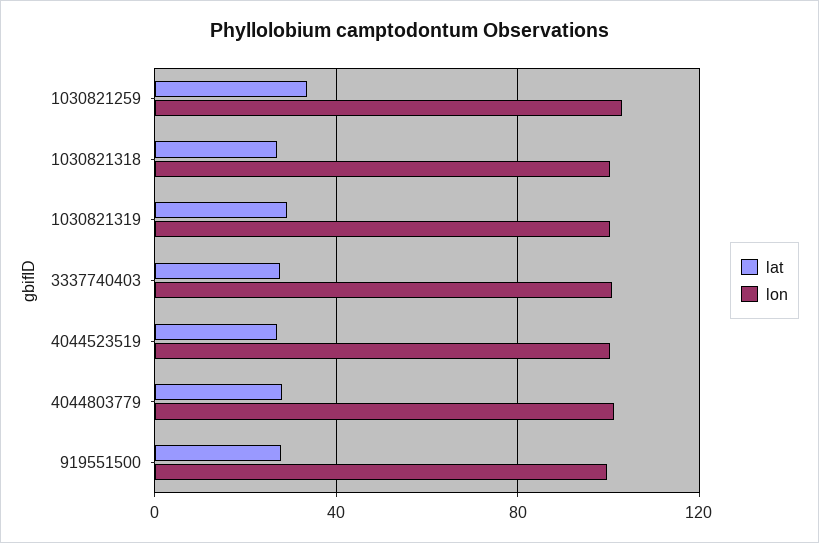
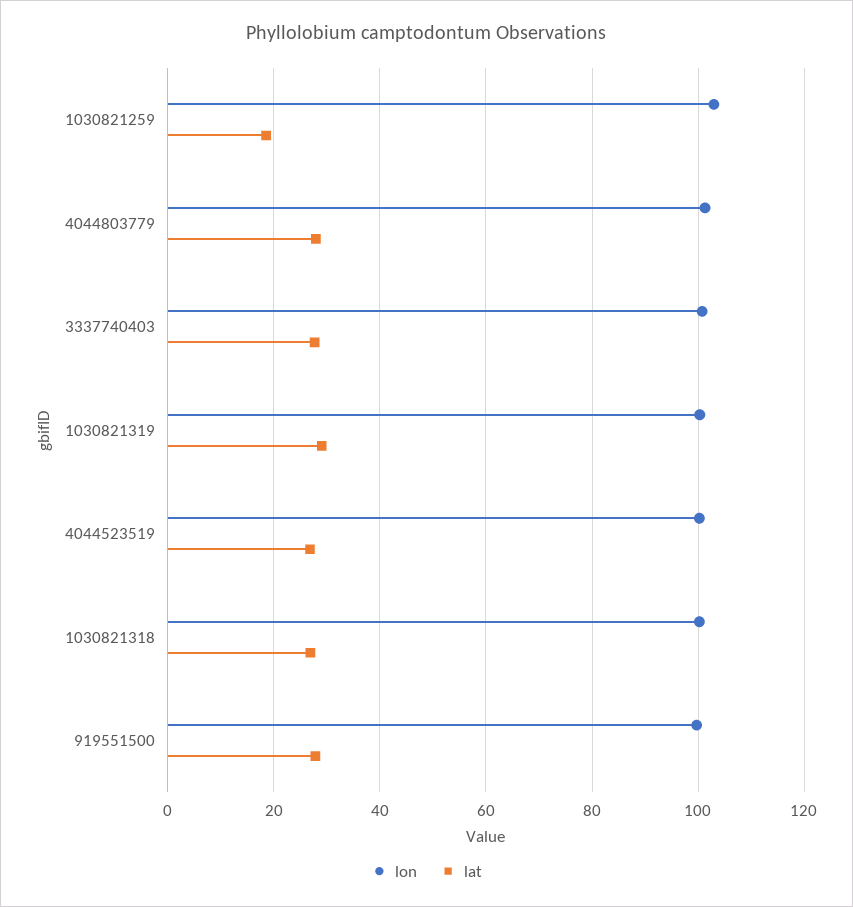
lat, 1030821259: 35 -> 18

